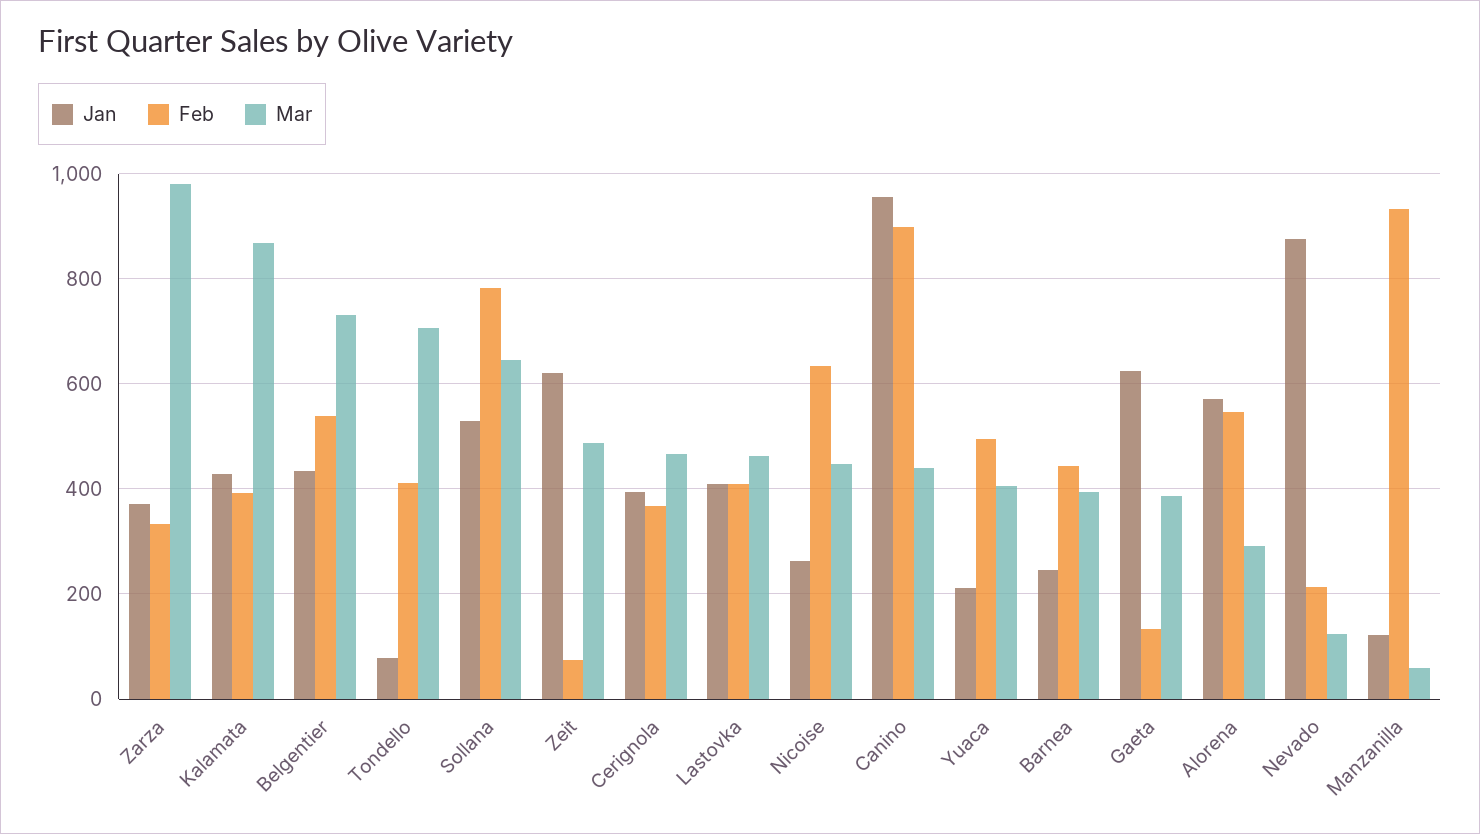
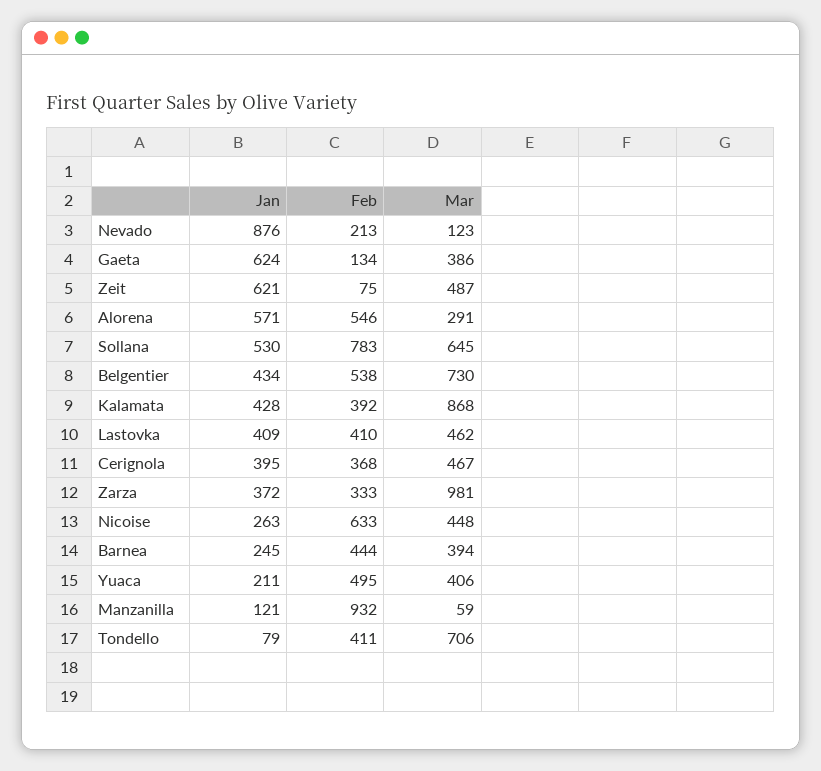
Jan, Canino: 960 -> none
Feb, Canino: 900 -> none
Mar, Canino: 440 -> none

